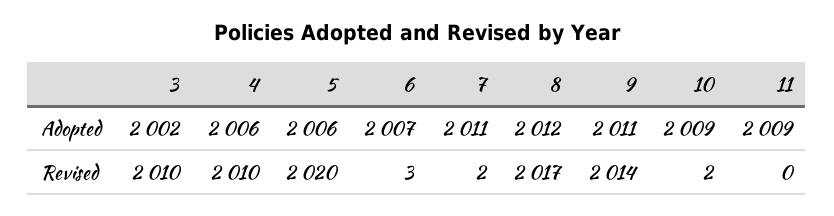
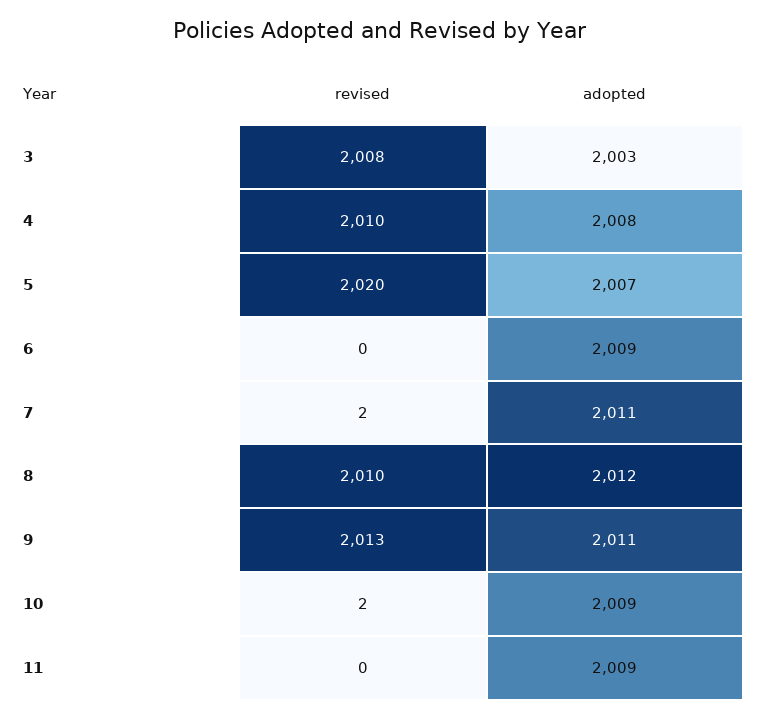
3, Adopted: 2002 -> 2003
4, Adopted: 2006 -> 2008
5, Adopted: 2006 -> 2007
6, Adopted: 2007 -> 2009
3, Revised: 2010 -> 2008
6, Revised: 3 -> 0
8, Revised: 2017 -> 2010
9, Revised: 2014 -> 2013

